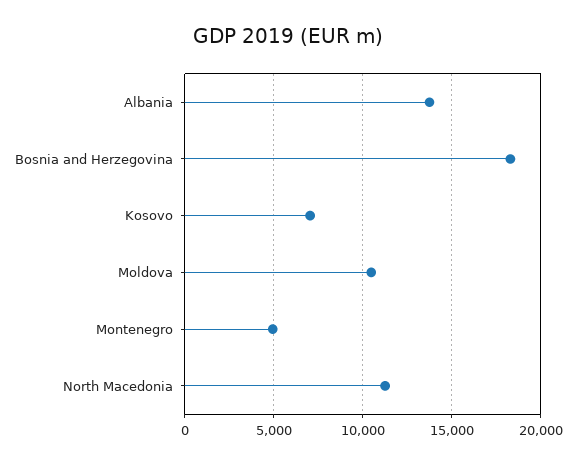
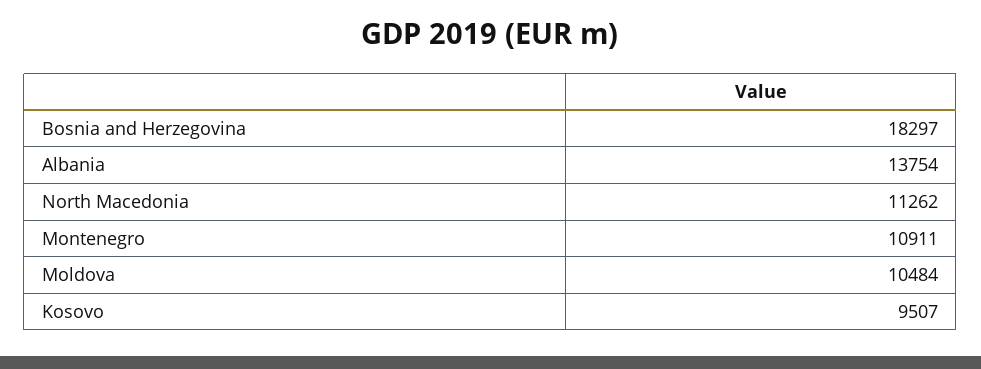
Kosovo: 7000 -> 9507
Montenegro: 5000 -> 10911

